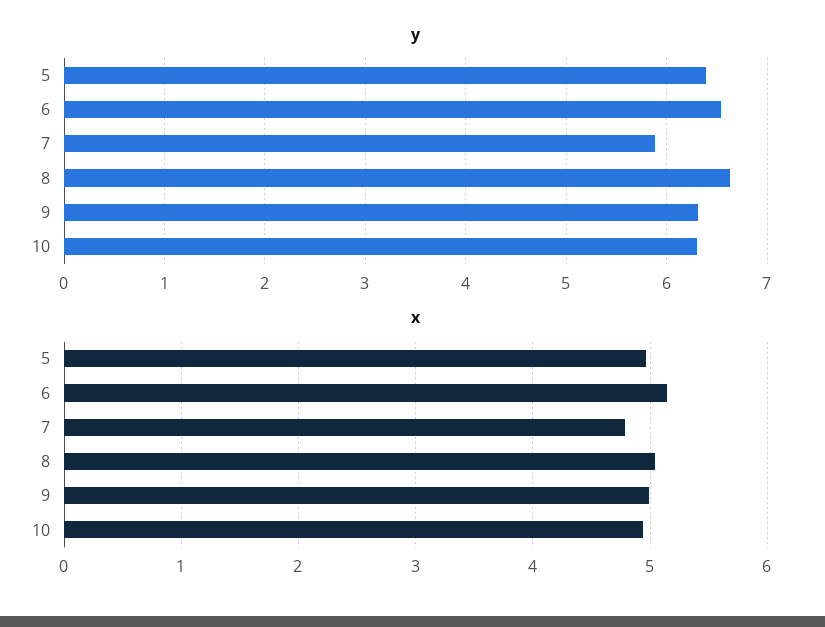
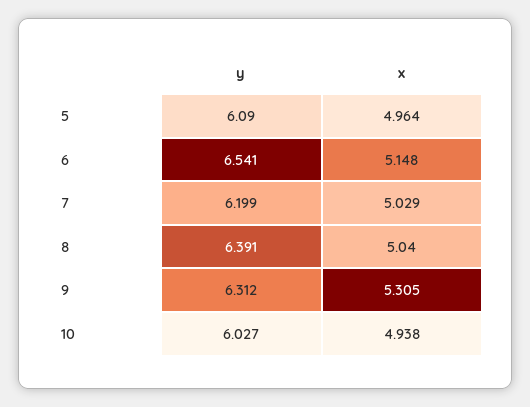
y, 5: 6.4 -> 6.09
y, 7: 5.9 -> 6.199
y, 8: 6.6 -> 6.391
y, 10: 6.3 -> 6.027
x, 7: 4.8 -> 5.029
x, 9: 5 -> 5.305

